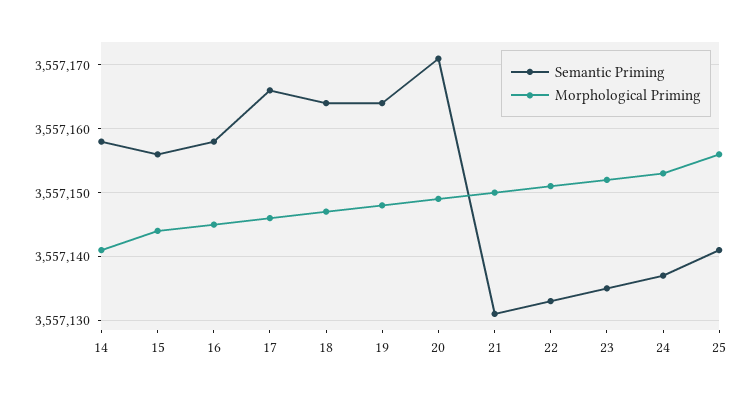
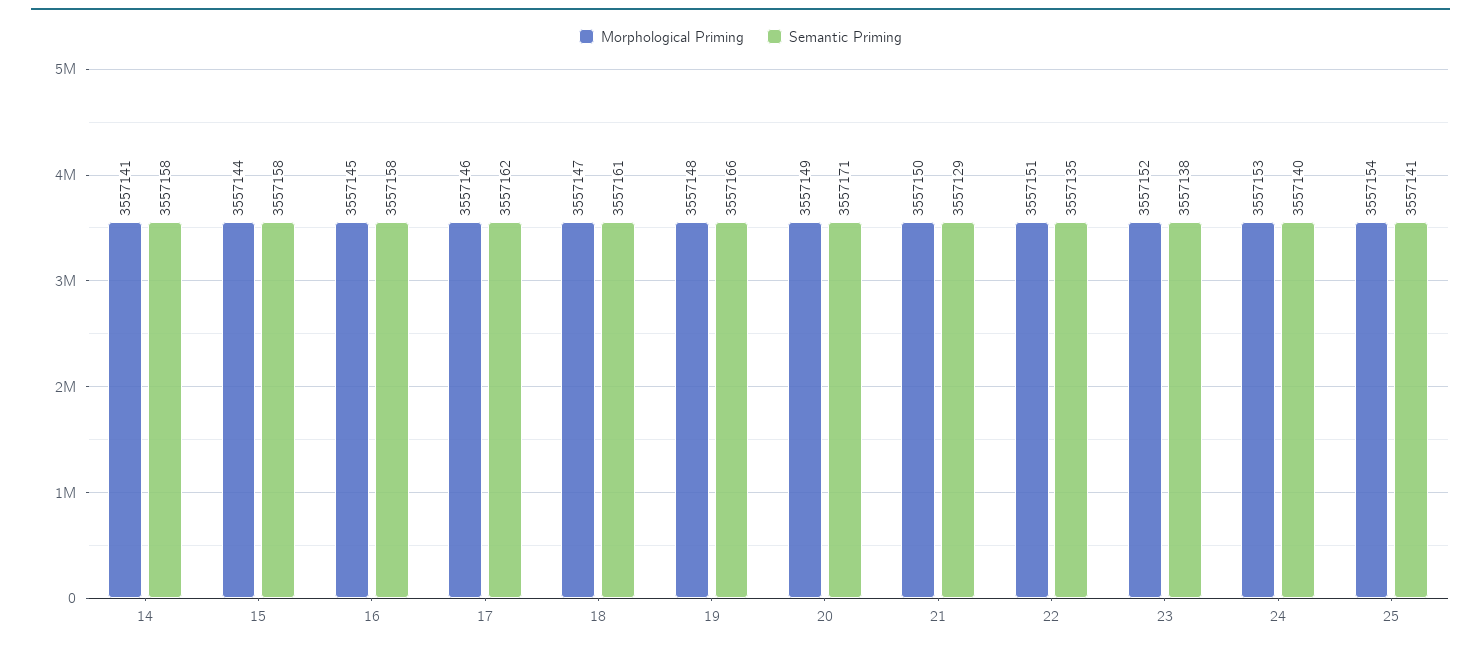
Semantic Priming, 15: 3557156 -> 3557158
Semantic Priming, 17: 3557166 -> 3557162
Semantic Priming, 18: 3557164 -> 3557161
Semantic Priming, 19: 3557164 -> 3557166
Semantic Priming, 21: 3557131 -> 3557129
Semantic Priming, 22: 3557133 -> 3557135
Semantic Priming, 23: 3557135 -> 3557138
Semantic Priming, 24: 3557137 -> 3557140
Morphological Priming, 25: 3557156 -> 3557154

